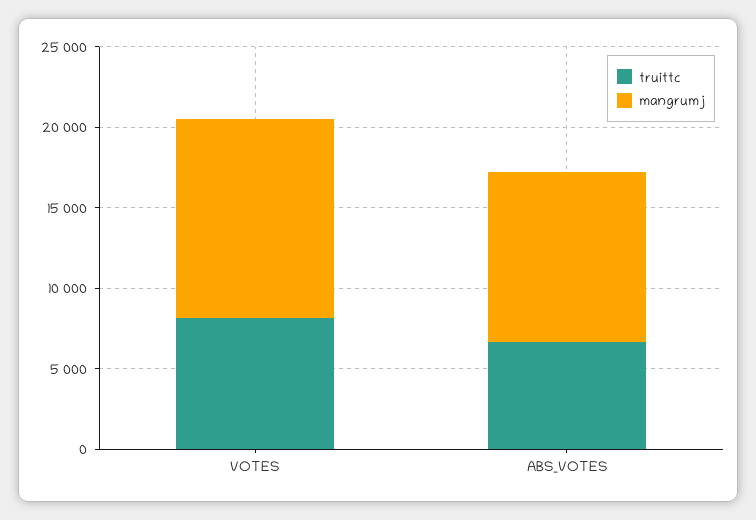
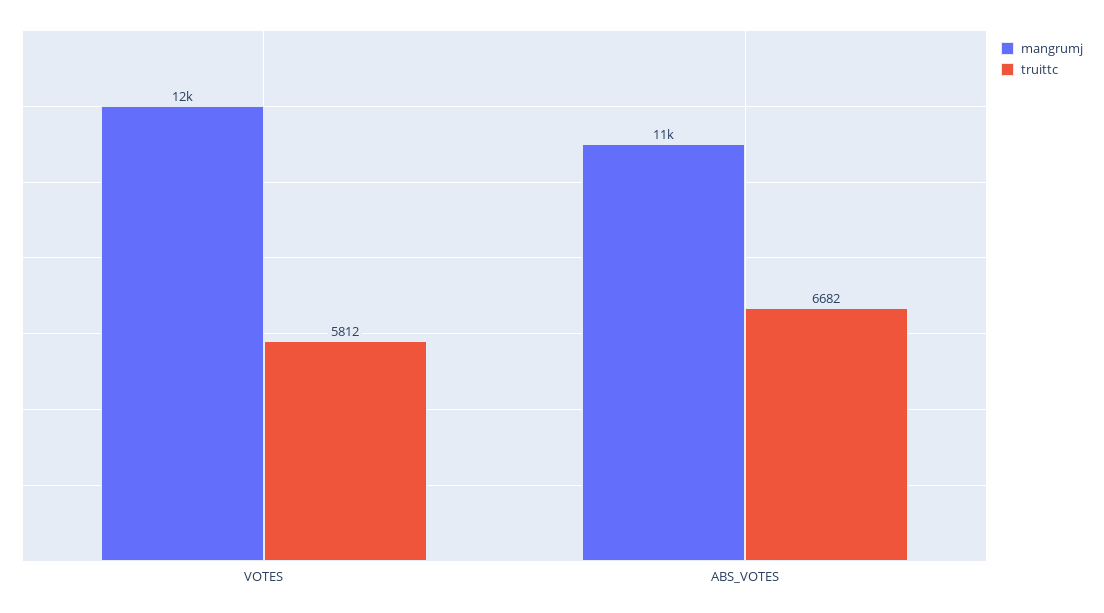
truittc, VOTES: 8000 -> 5812

